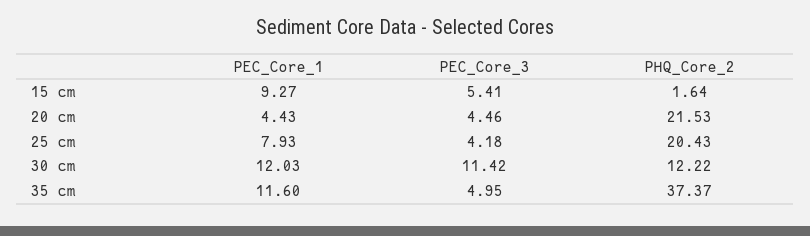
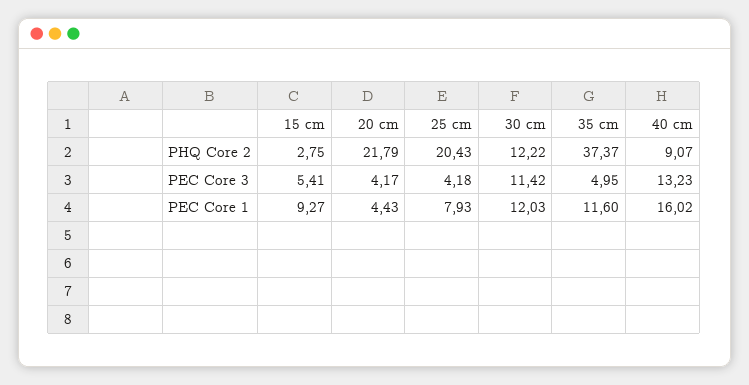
PHQ_Core_2, 15 cm: 1.64 -> 2.75
PEC_Core_3, 20 cm: 4.46 -> 4.17
PHQ_Core_2, 20 cm: 21.53 -> 21.79
PHQ_Core_2, 40 cm: none -> 9.07
PEC_Core_3, 40 cm: none -> 13.23
PEC_Core_1, 40 cm: none -> 16.02

